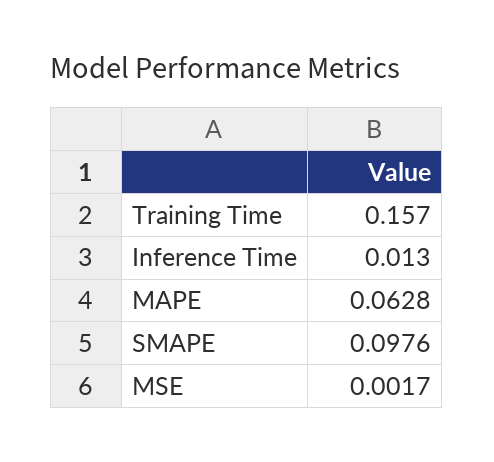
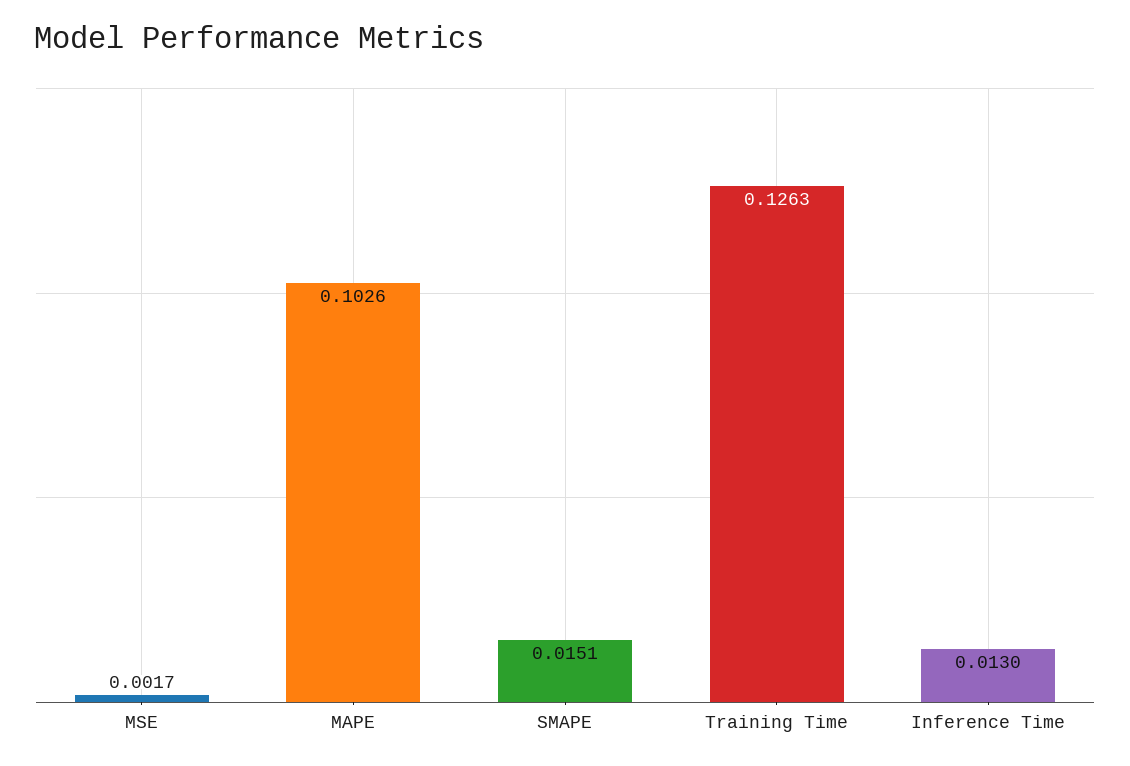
Training Time: 0.157 -> 0.1263
MAPE: 0.0628 -> 0.1026
SMAPE: 0.0976 -> 0.0151

